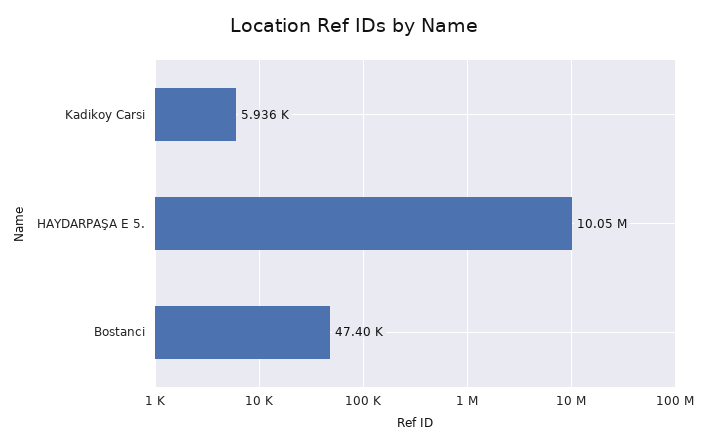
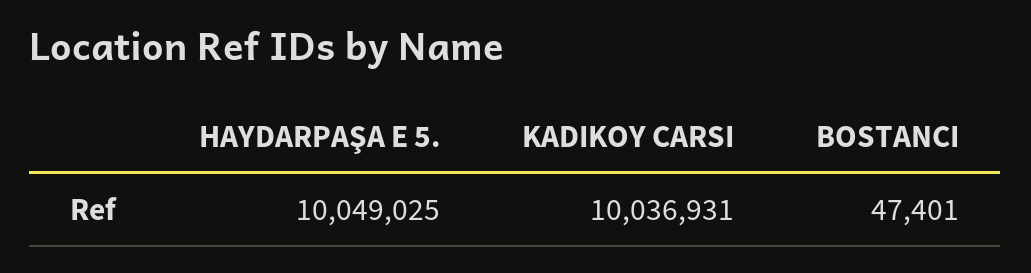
Kadikoy Carsi: 5936 -> 10036931

